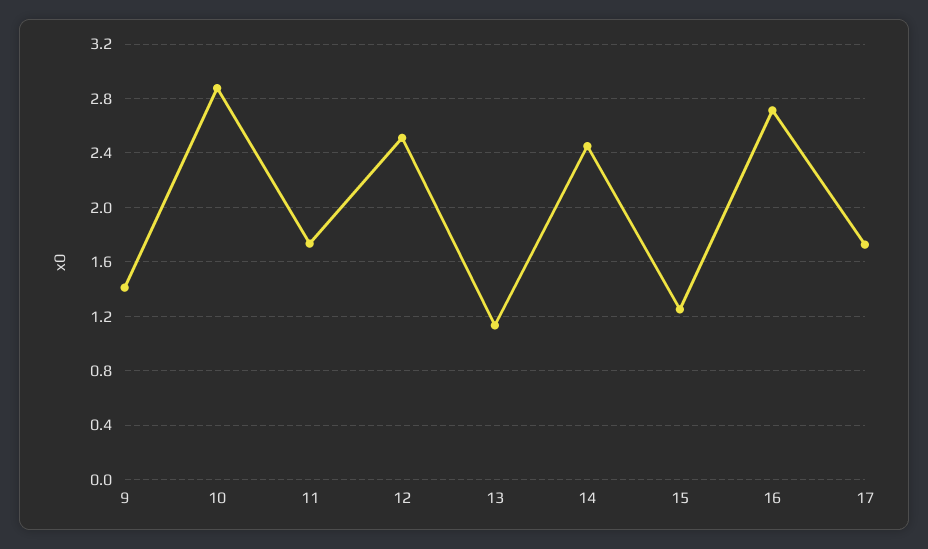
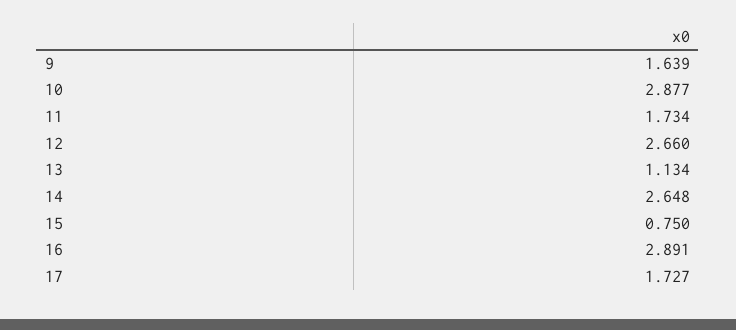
9: 1.4 -> 1.639
12: 2.5 -> 2.66
14: 2.45 -> 2.648
15: 1.25 -> 0.75
16: 2.7 -> 2.891

